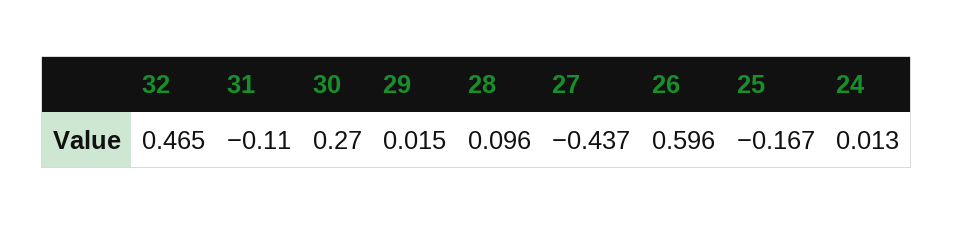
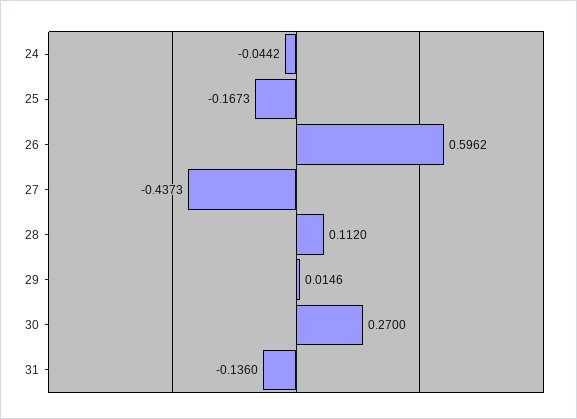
32: 0.465 -> none
31: -0.11 -> -0.136
28: 0.096 -> 0.112
24: 0.013 -> -0.0442

